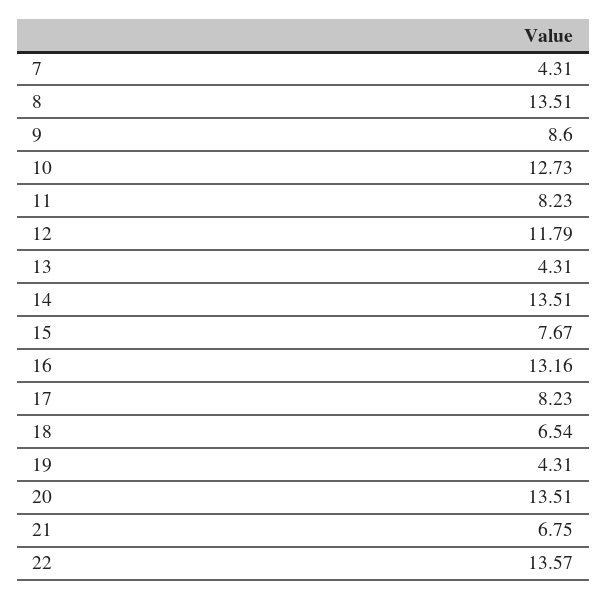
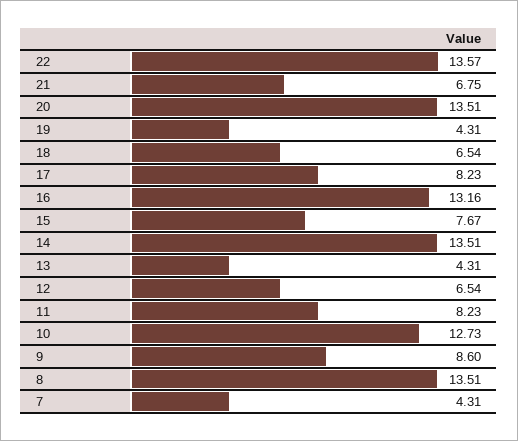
12: 11.79 -> 6.54

